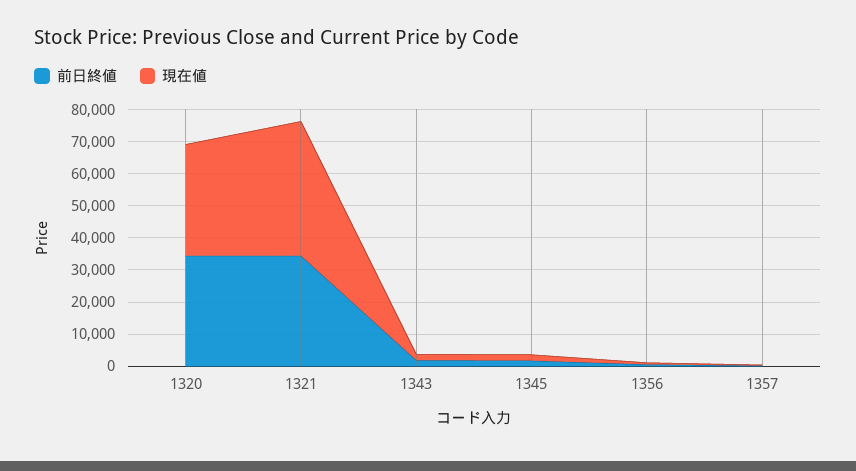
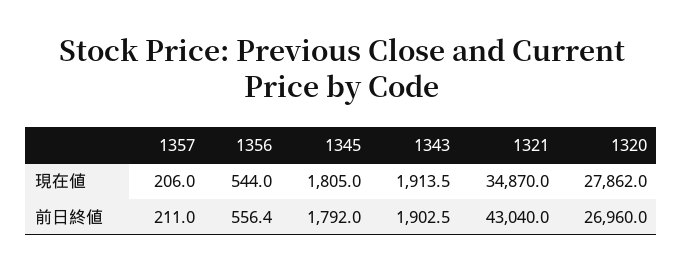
前日終値, 1320: 35000 -> 26960
現在値, 1320: 35000 -> 27862
前日終値, 1321: 35000 -> 43040
現在値, 1321: 42500 -> 34870

